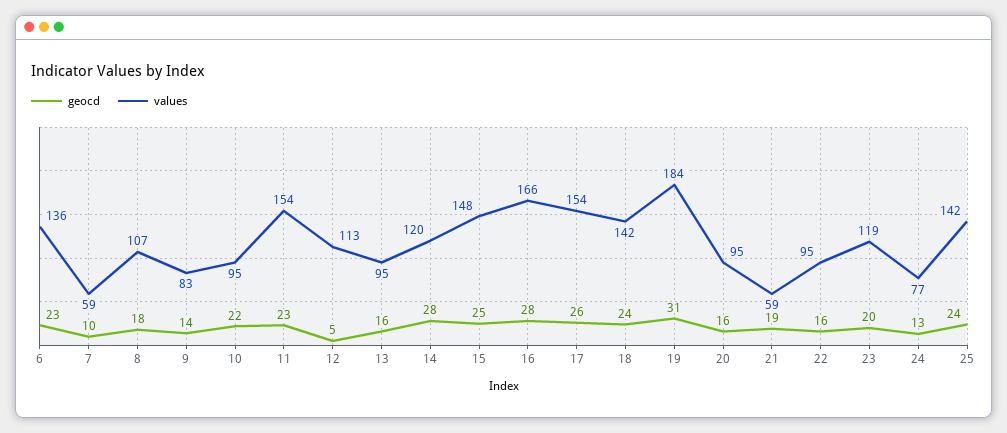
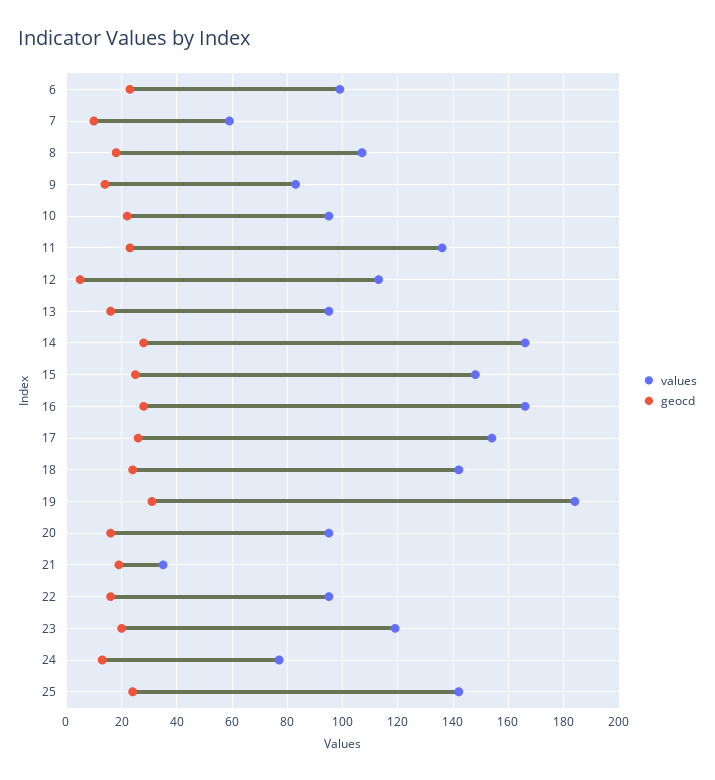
values, 6: 136 -> 100
values, 11: 154 -> 135
values, 14: 120 -> 165
values, 21: 59 -> 35

